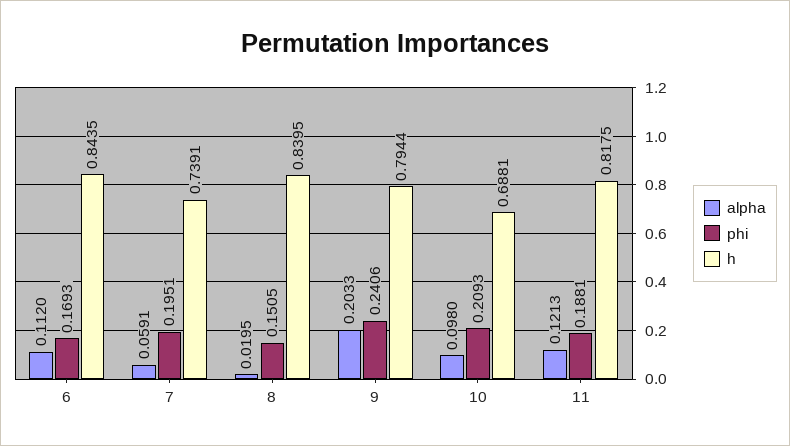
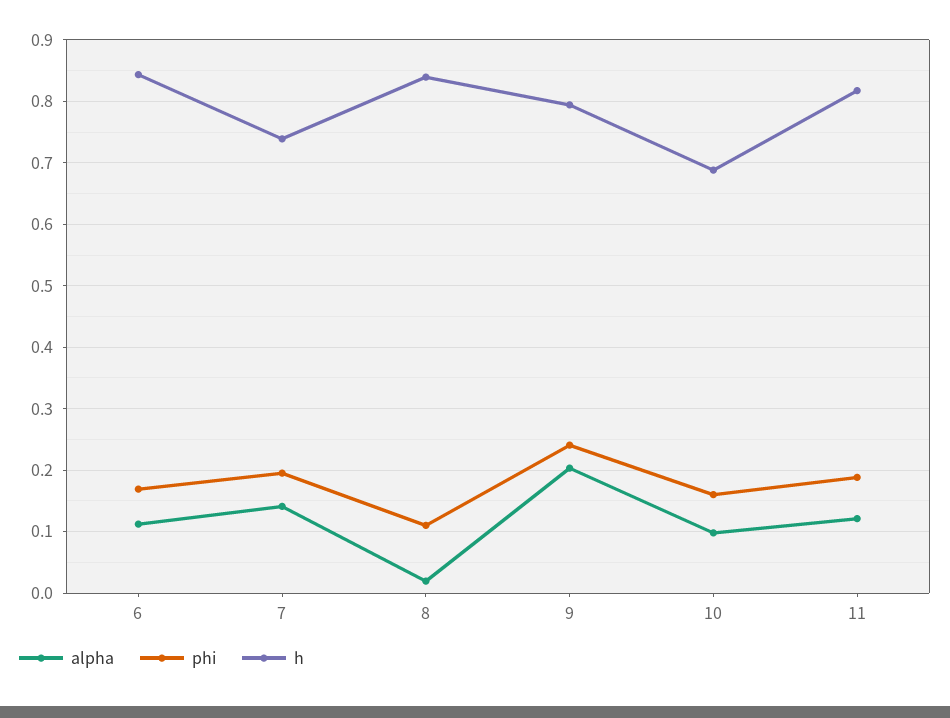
alpha, 7: 0.0591 -> 0.14
phi, 8: 0.1505 -> 0.11
phi, 10: 0.2093 -> 0.16

